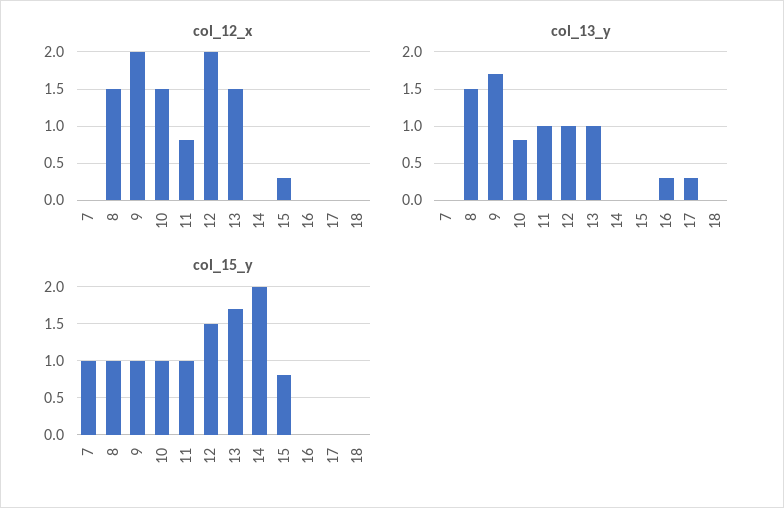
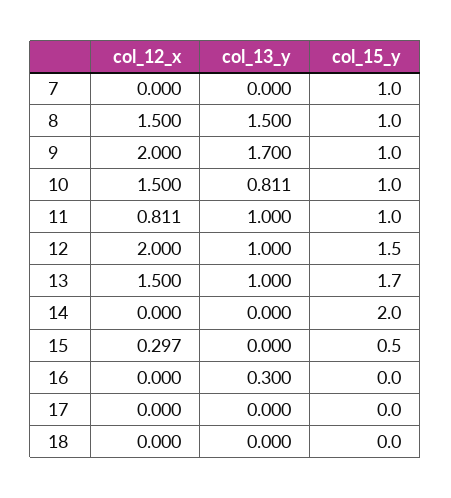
col_13_y, 17: 0.3 -> 0
col_15_y, 15: 0.8 -> 0.5

